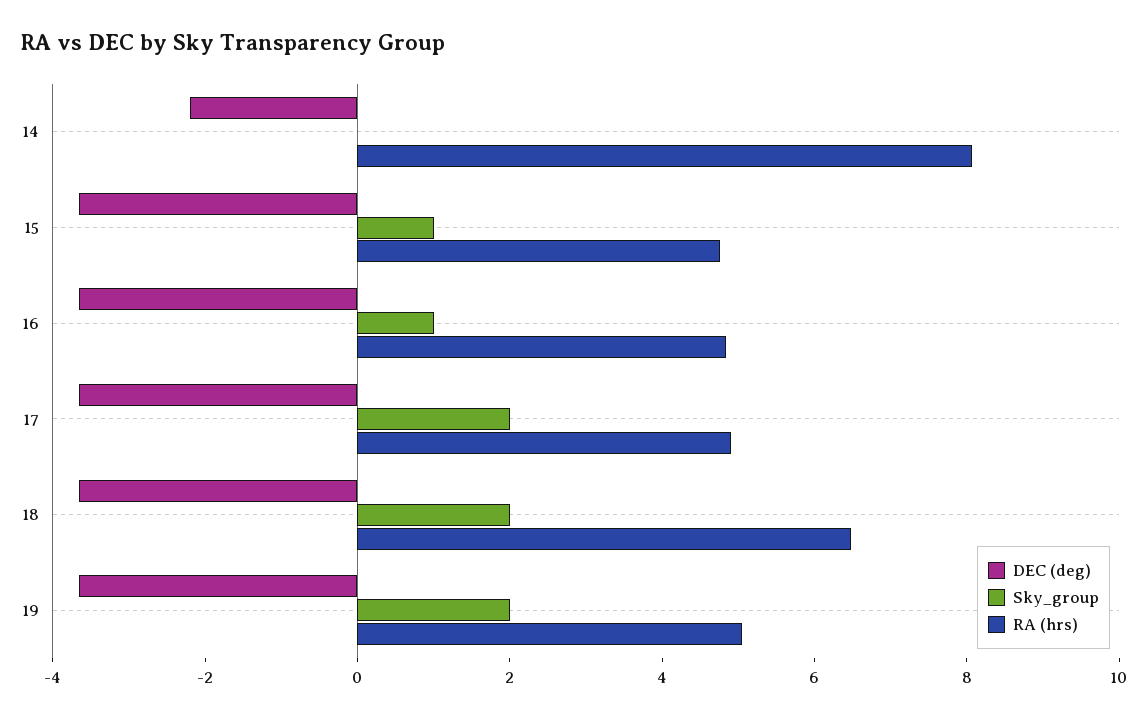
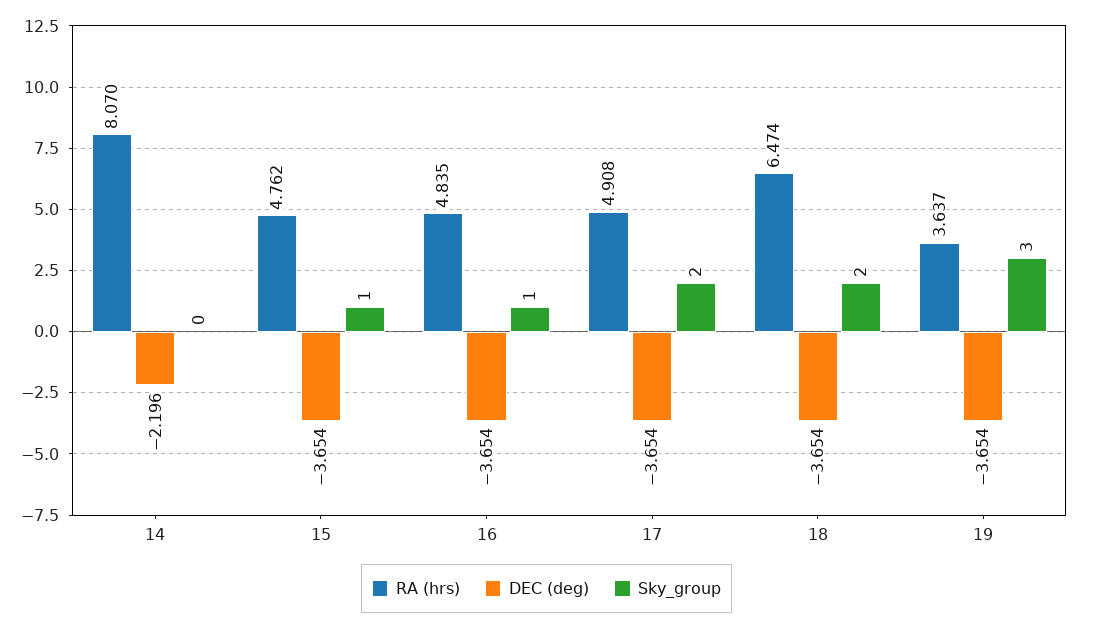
Sky_group, 19: 2 -> 3
RA (hrs), 19: 5 -> 3.637

